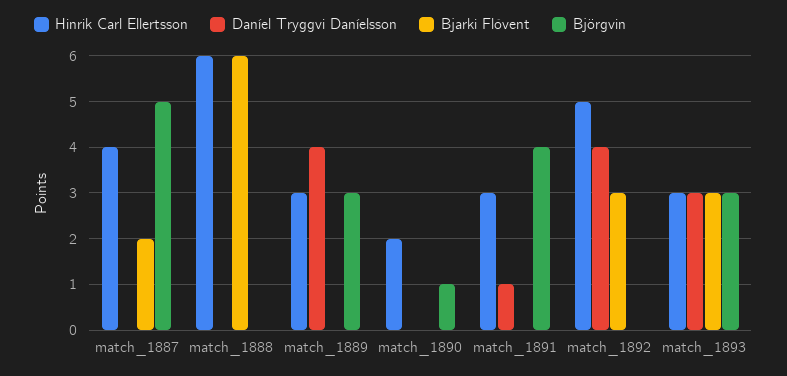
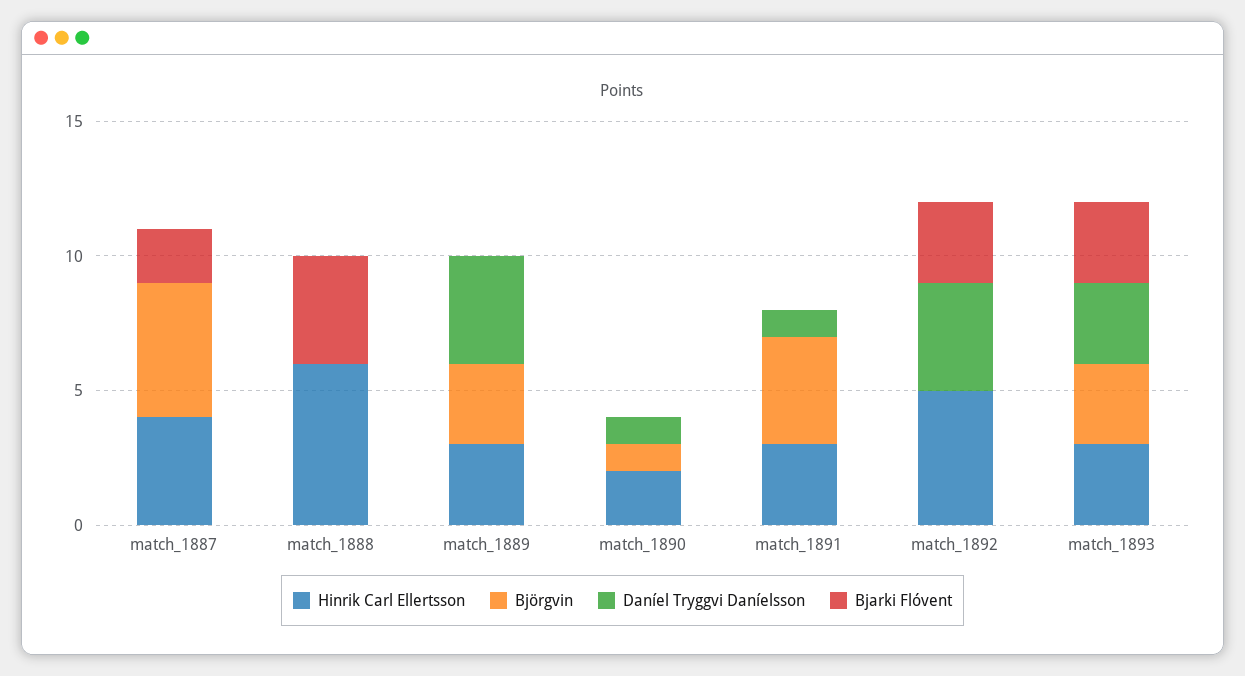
Bjarki Flóvent, match_1888: 6 -> 4
Daníel Tryggvi Daníelsson, match_1890: 0 -> 1

